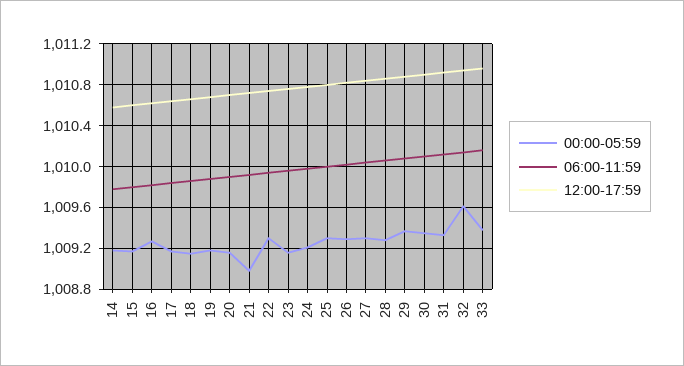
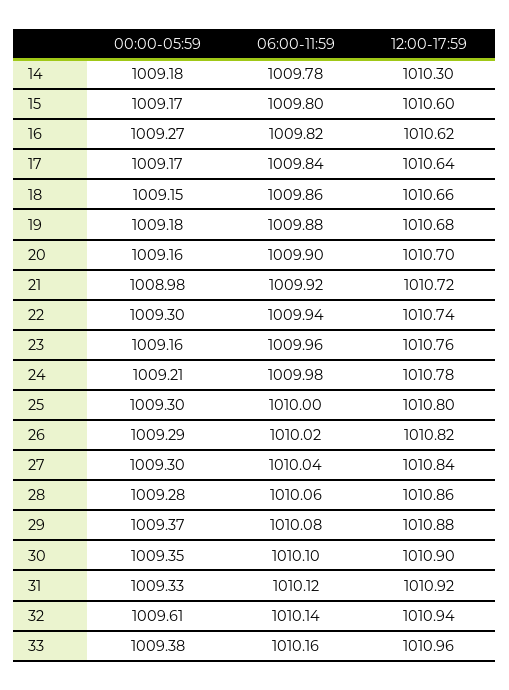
12:00-17:59, 14: 1010.6 -> 1010.3

